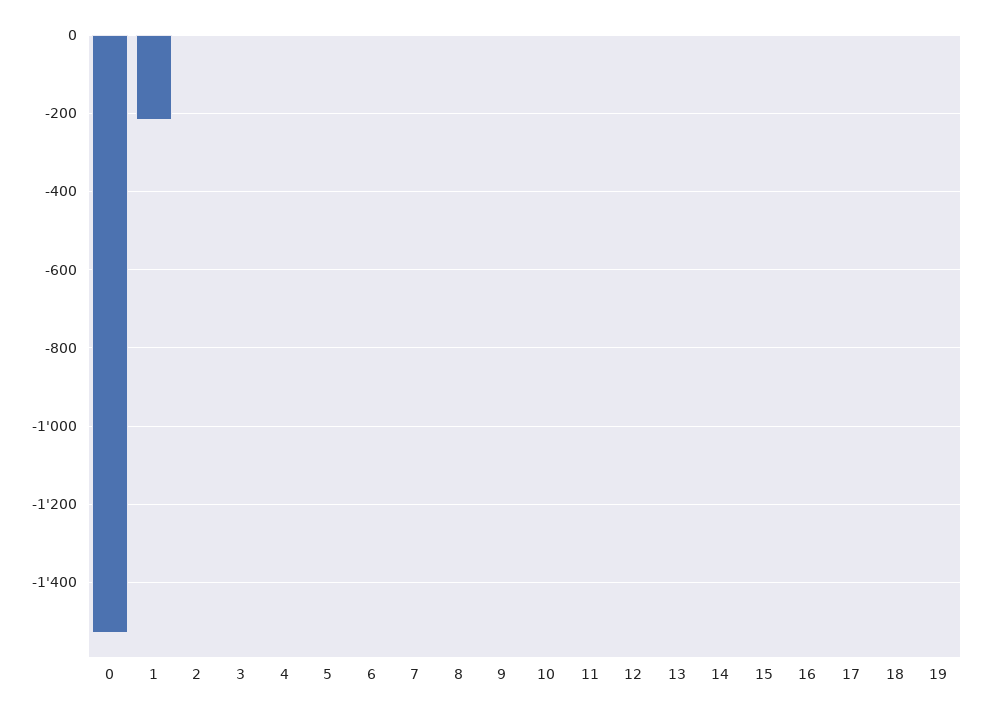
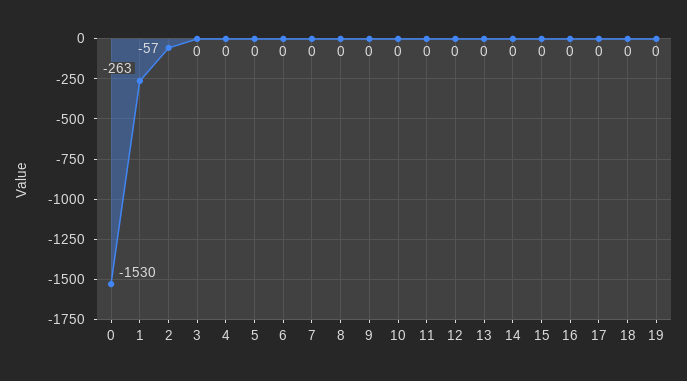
1: -220 -> -263
2: 0 -> -57

